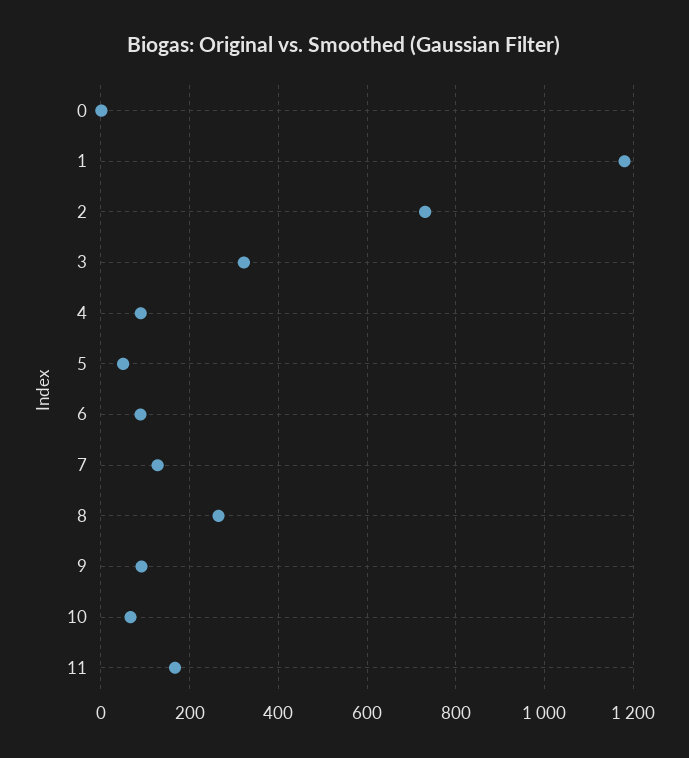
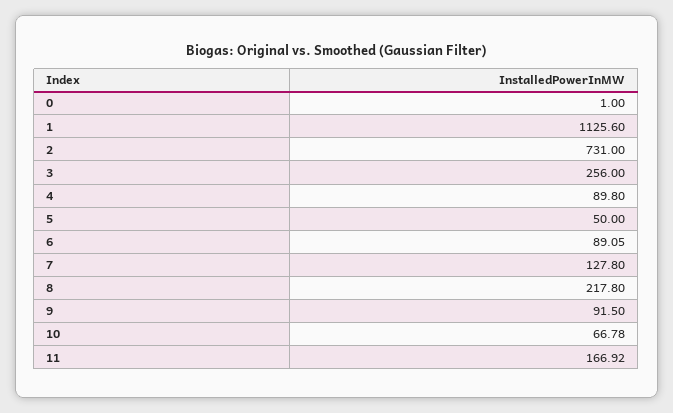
1: 1180 -> 1125.6
3: 320 -> 256
8: 260 -> 217.8

